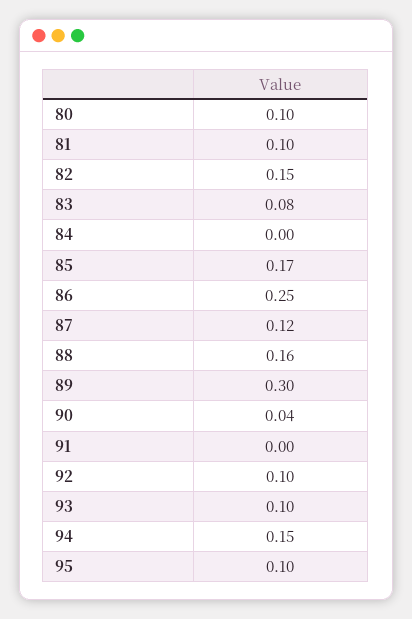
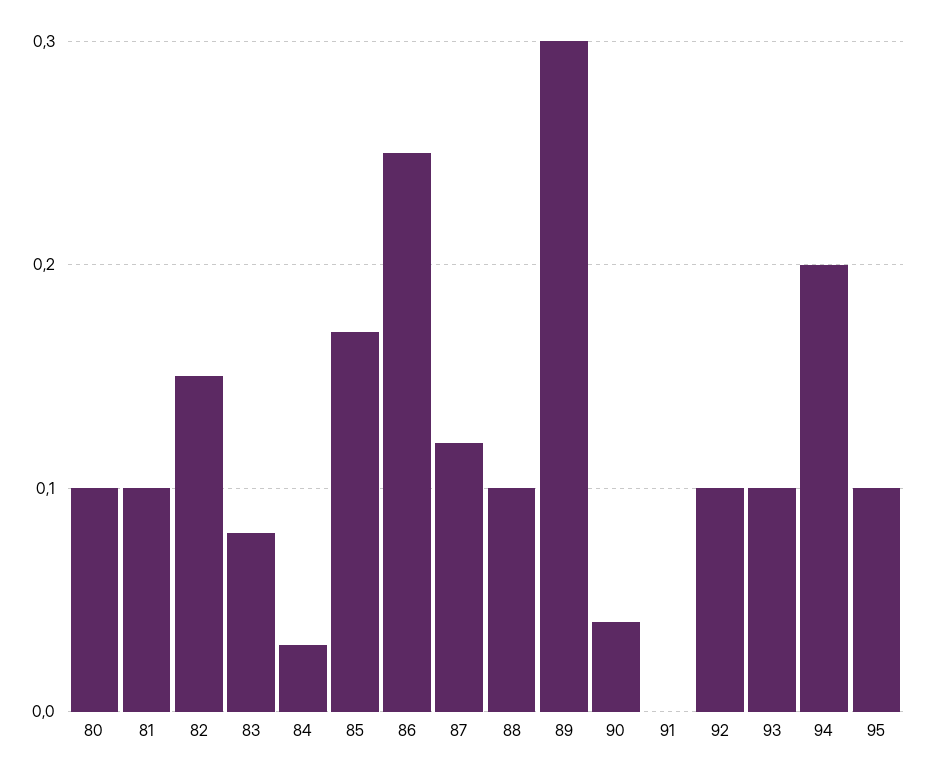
84: 0 -> 0.03
88: 0.16 -> 0.1
94: 0.15 -> 0.2

